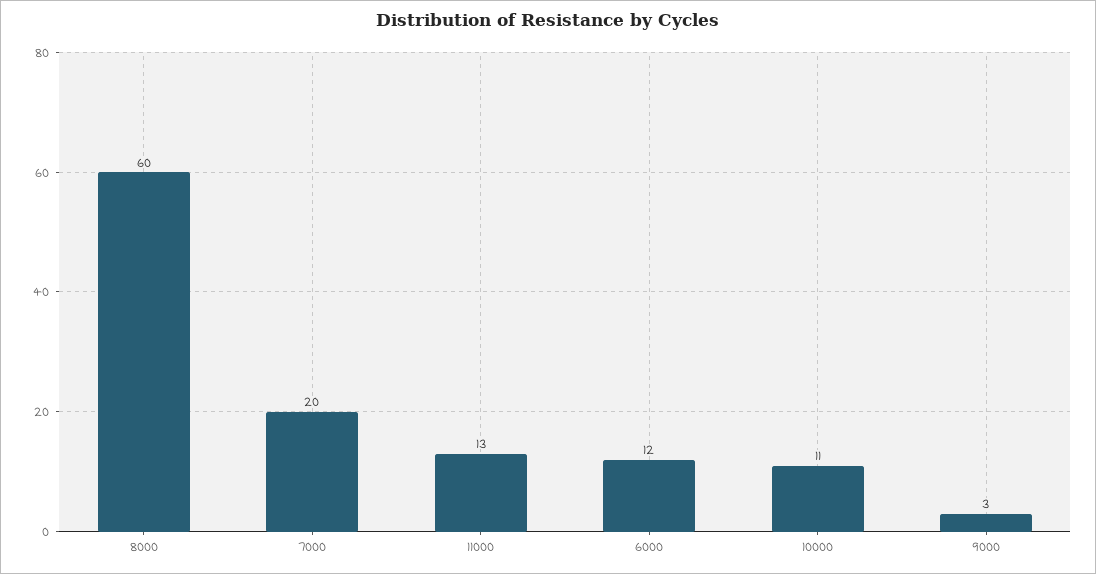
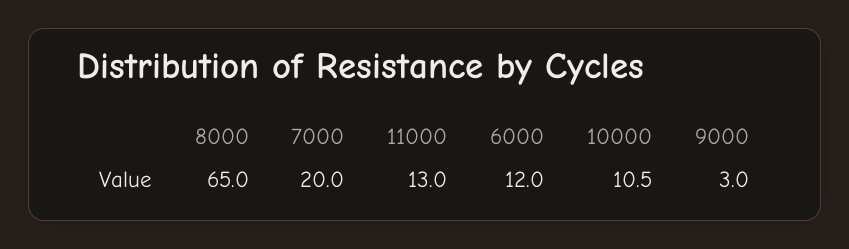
8000: 60 -> 65

